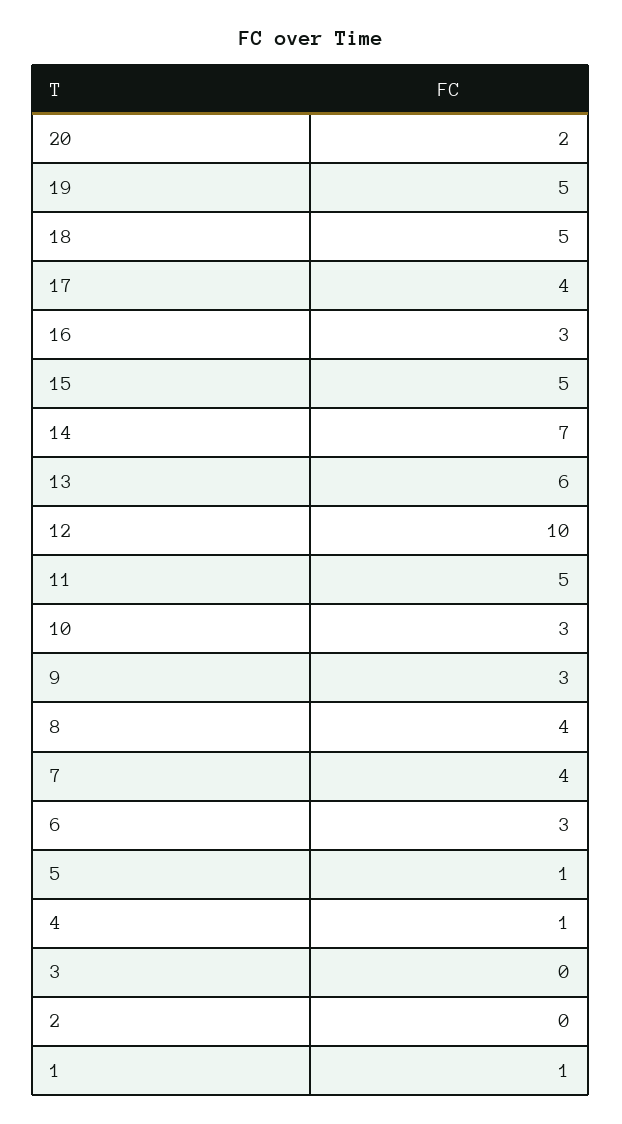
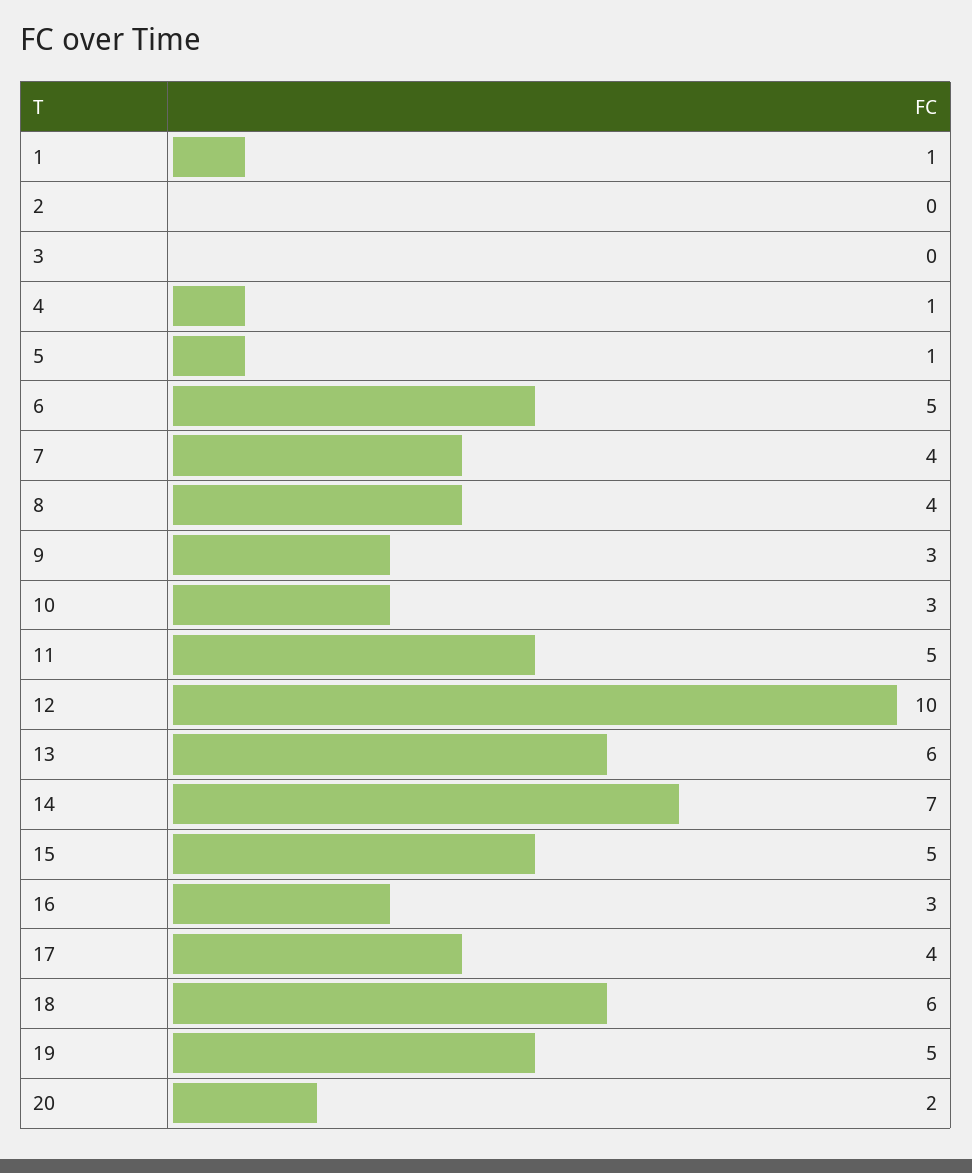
18: 5 -> 6
6: 3 -> 5

